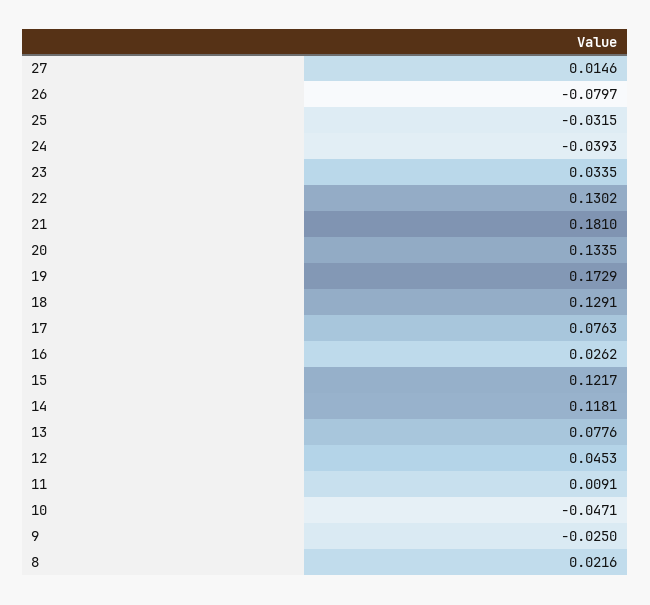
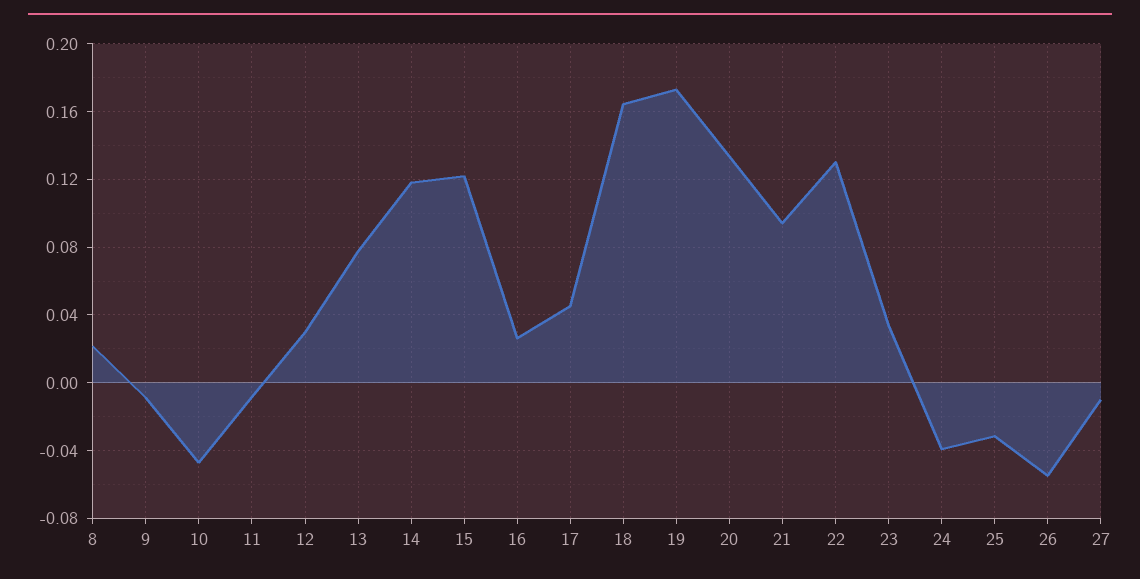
27: 0.0146 -> -0.01
26: -0.0797 -> -0.055
21: 0.181 -> 0.095
18: 0.1291 -> 0.165
17: 0.0763 -> 0.045
12: 0.0453 -> 0.03
11: 0.0091 -> -0.01
9: -0.025 -> -0.01

